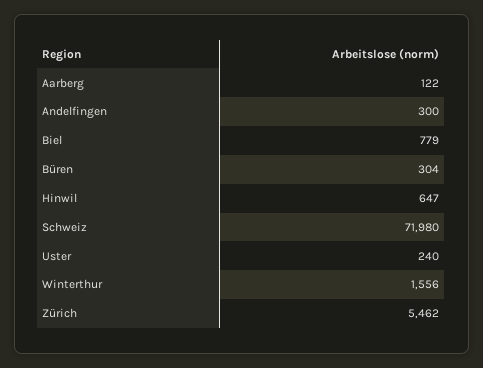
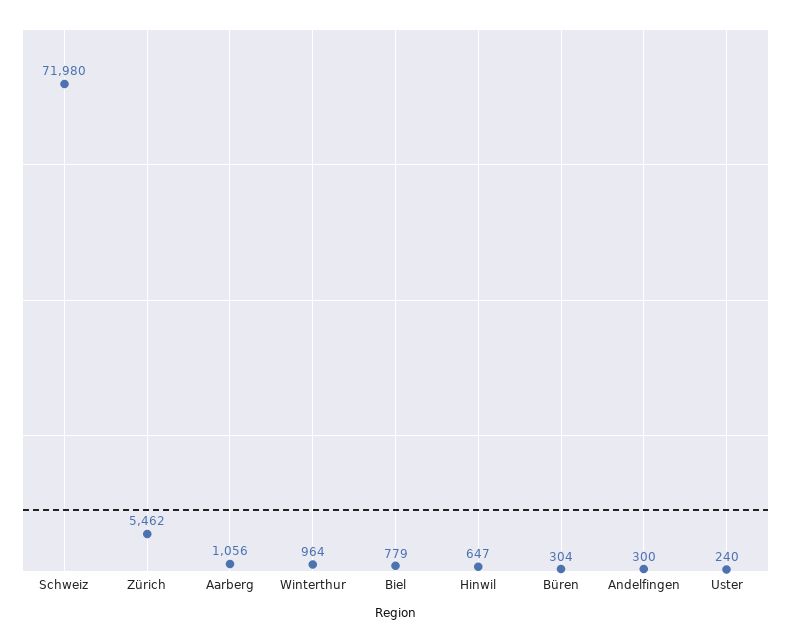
Aarberg: 122 -> 1056
Winterthur: 1556 -> 964

